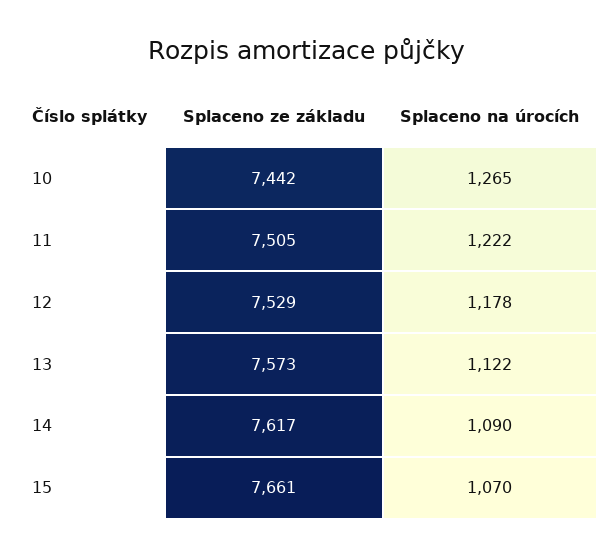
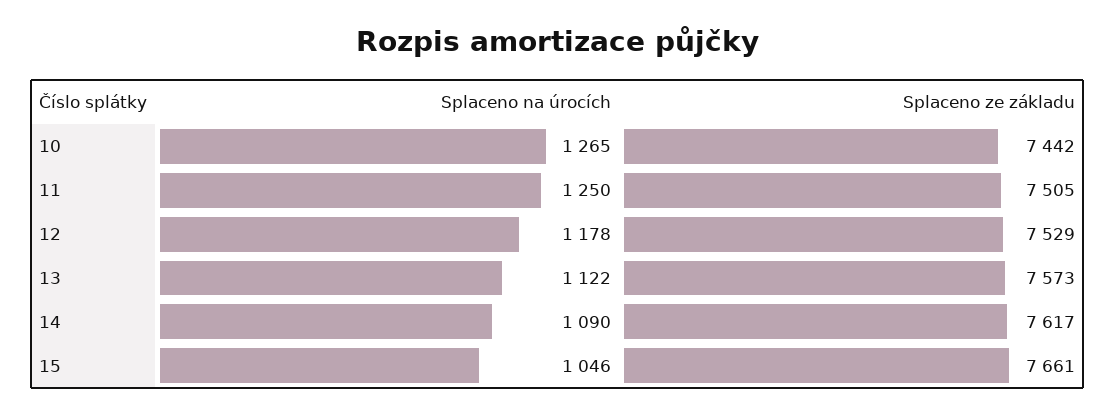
Splaceno na úrocích, 11: 1222 -> 1250
Splaceno na úrocích, 15: 1070 -> 1046

